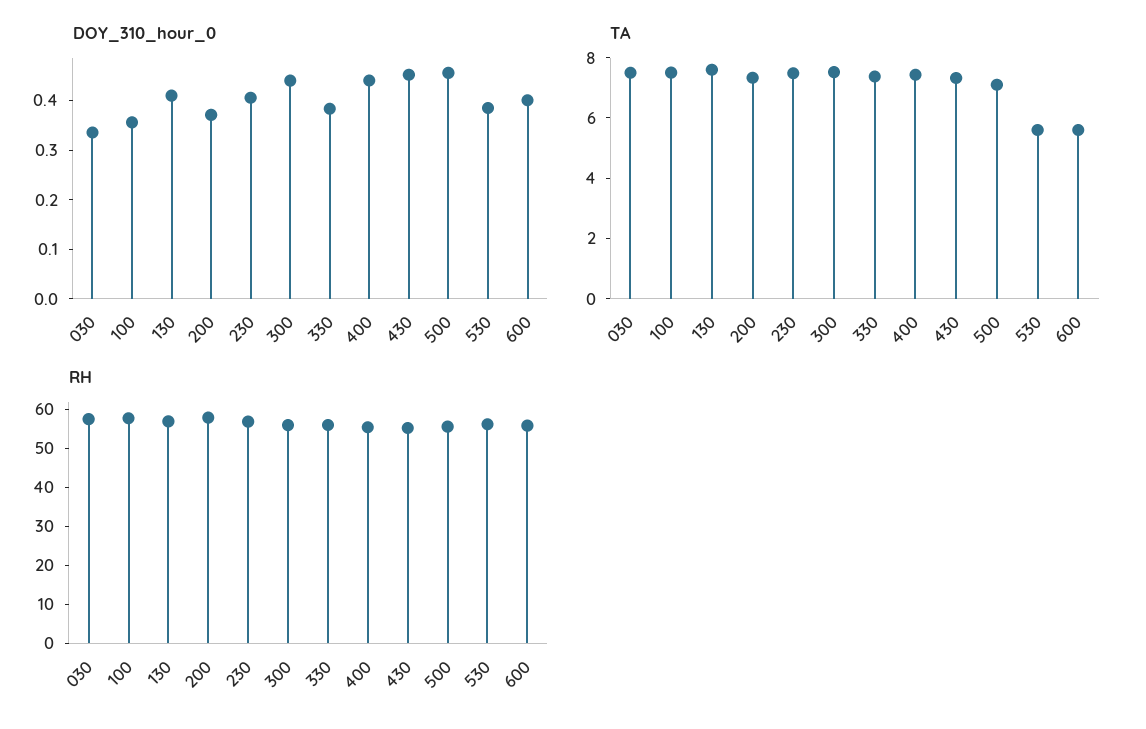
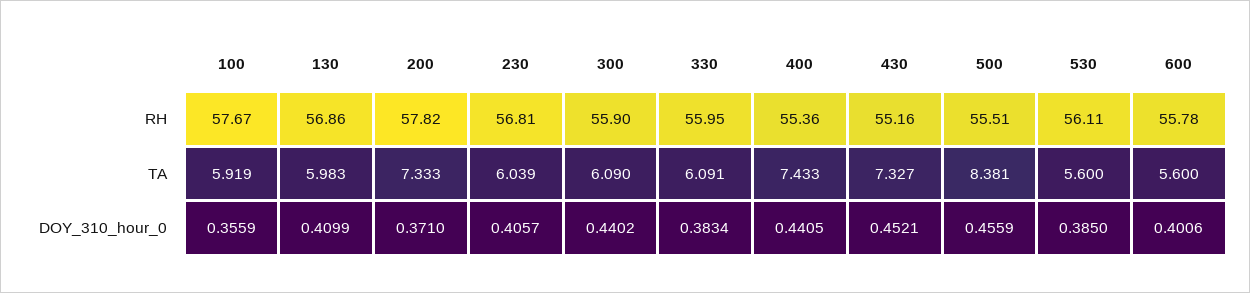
DOY_310_hour_0, 030: 0.34 -> none
TA, 030: 7.5 -> none
TA, 100: 7.5 -> 5.919
TA, 130: 7.5 -> 5.983
TA, 230: 7.5 -> 6.039
TA, 300: 7.5 -> 6.09
TA, 330: 7.5 -> 6.091
TA, 500: 7 -> 8.381
RH, 030: 57.5 -> none

